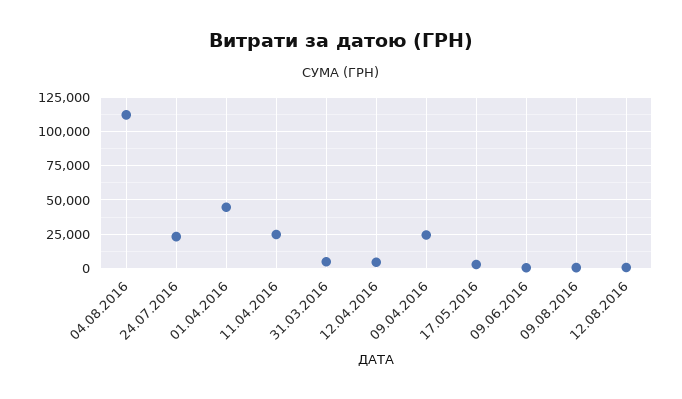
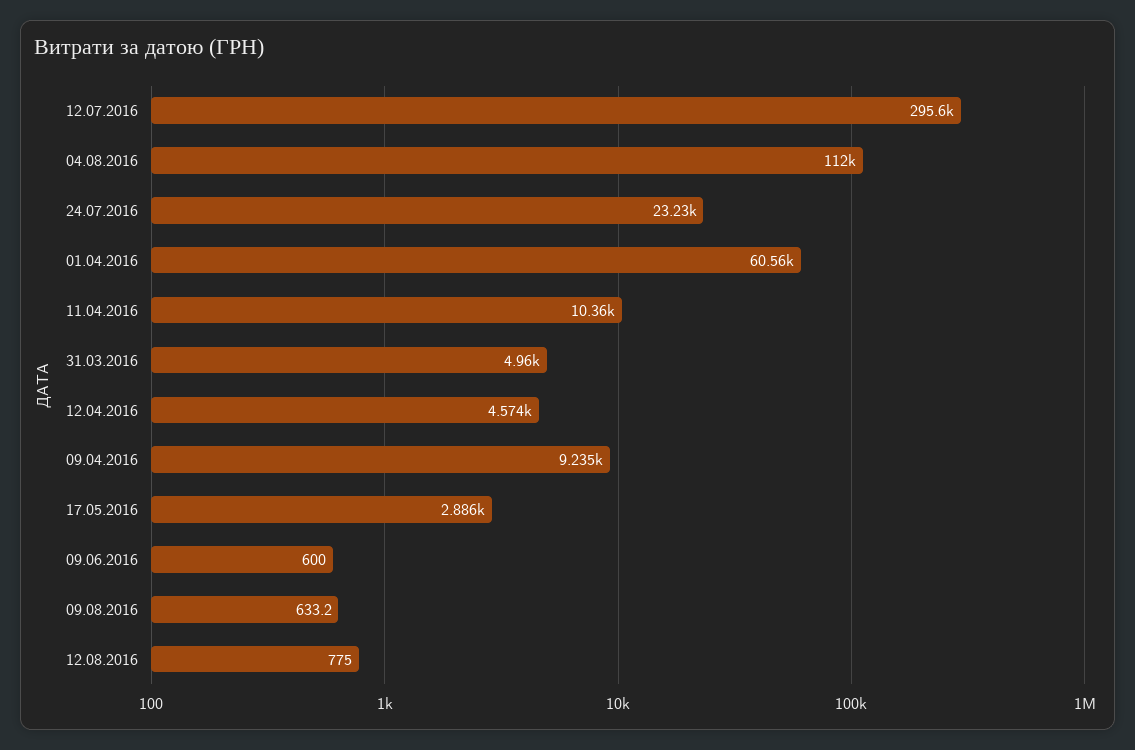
01.04.2016: 45000 -> 60560
11.04.2016: 25000 -> 10360
09.04.2016: 25000 -> 9235
12.07.2016: none -> 295600

